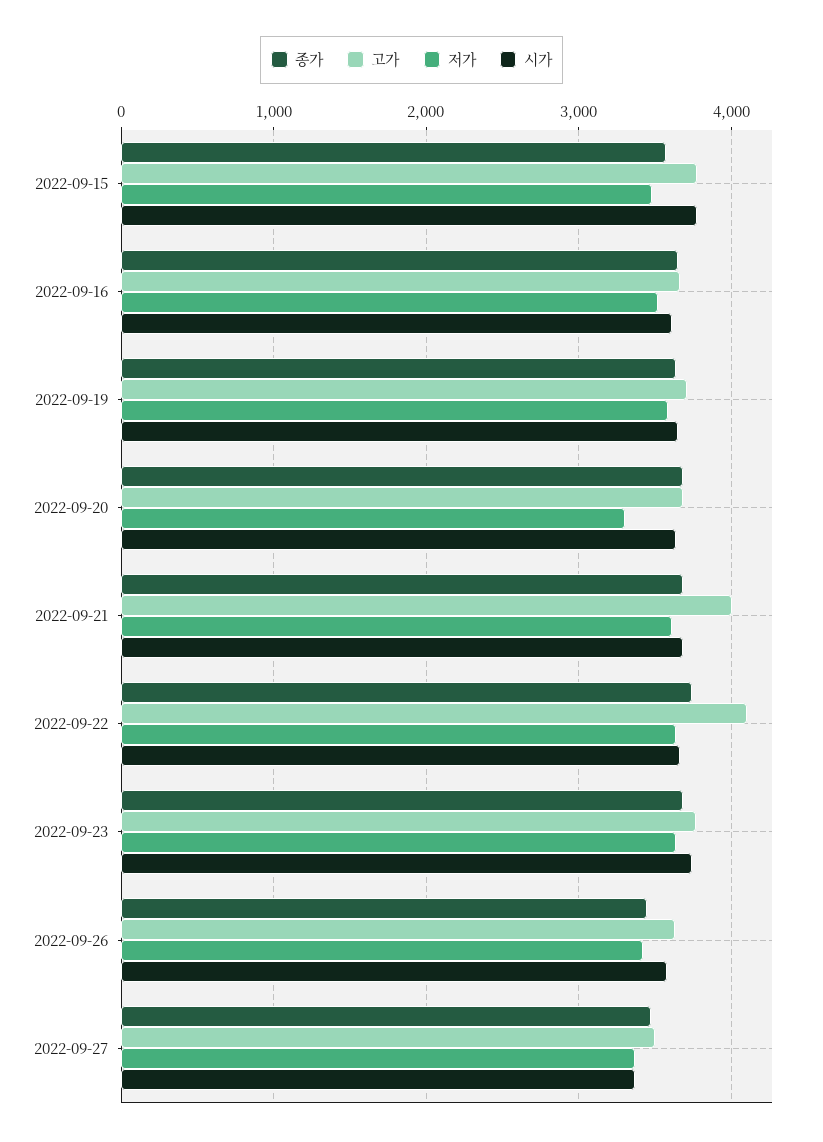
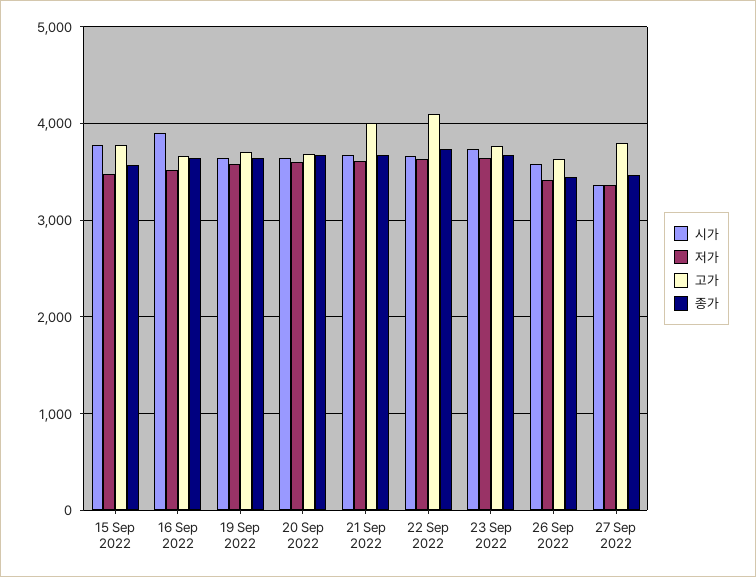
시가, 2022-09-16: 3600 -> 3900
저가, 2022-09-20: 3300 -> 3600
고가, 2022-09-27: 3500 -> 3800

